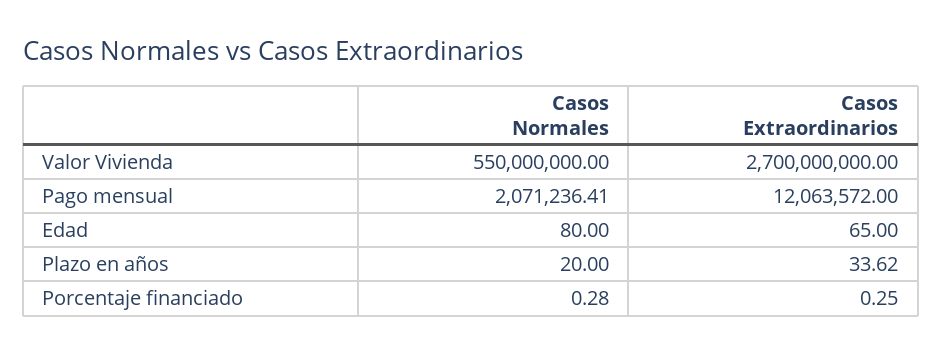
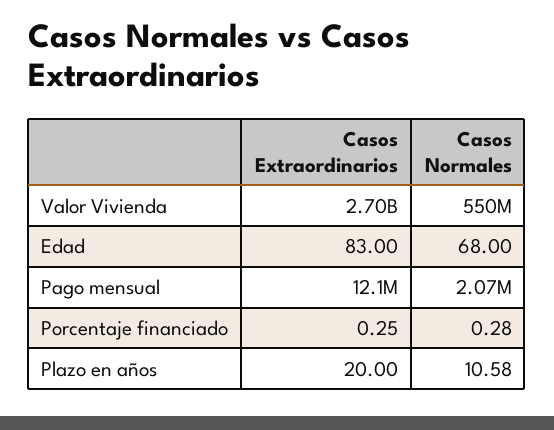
Casos Normales, Edad: 80 -> 68
Casos Extraordinarios, Edad: 65 -> 83
Casos Normales, Plazo en años: 20 -> 10.58
Casos Extraordinarios, Plazo en años: 33.62 -> 20

